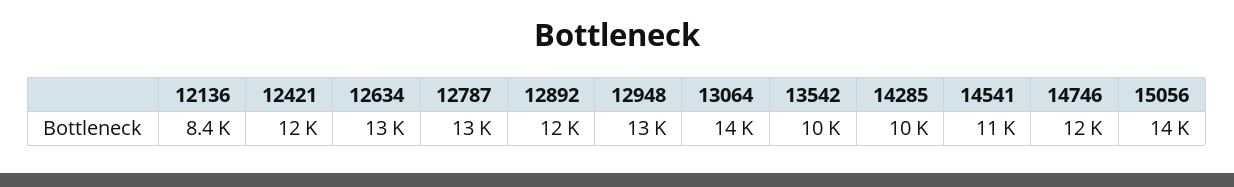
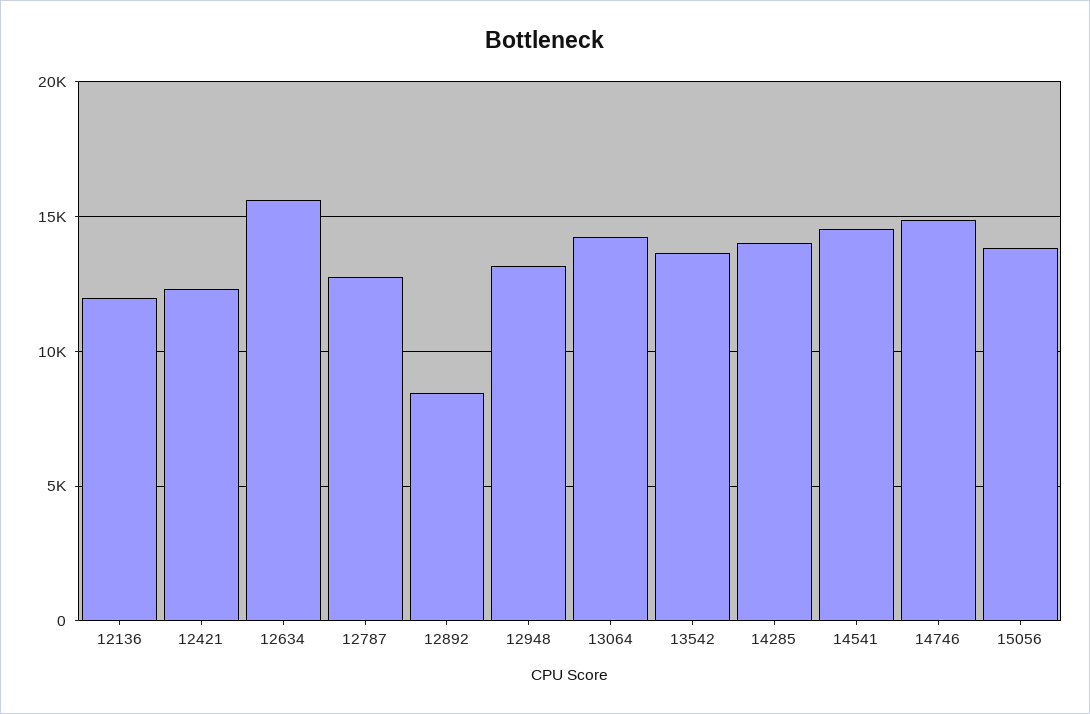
12136: 8400 -> 12000
12634: 13000 -> 15500
12892: 12000 -> 8500
13542: 10000 -> 13500
14285: 10000 -> 14000
14541: 11000 -> 14500
14746: 12000 -> 15000

